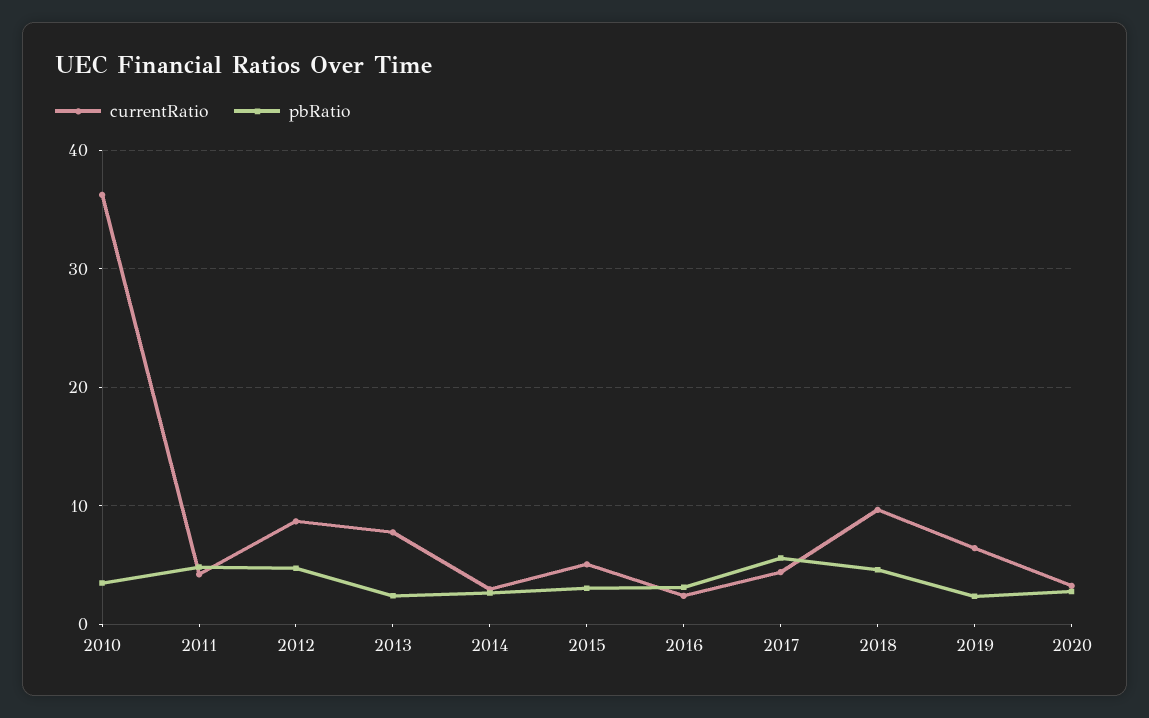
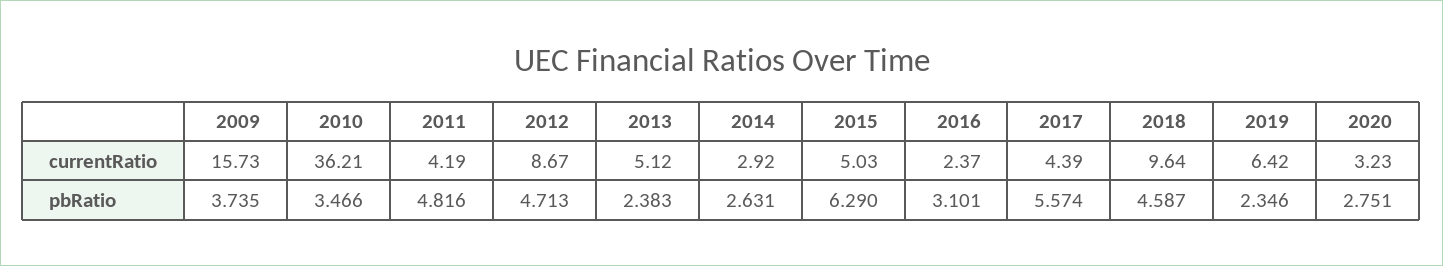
currentRatio, 2013: 8 -> 5.12
pbRatio, 2015: 3 -> 6.29
currentRatio, 2009: none -> 15.73
pbRatio, 2009: none -> 3.735

